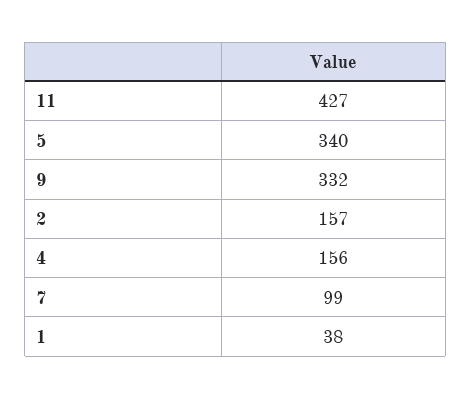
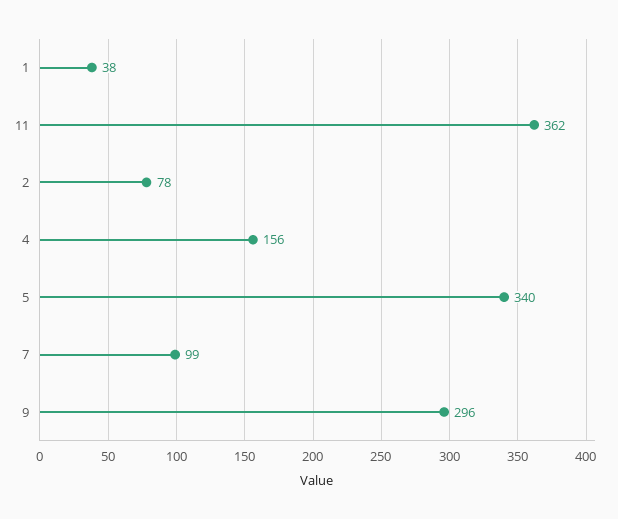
11: 427 -> 362
9: 332 -> 296
2: 157 -> 78

